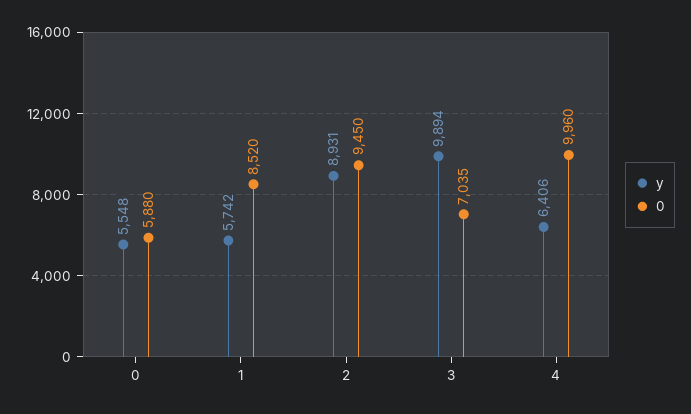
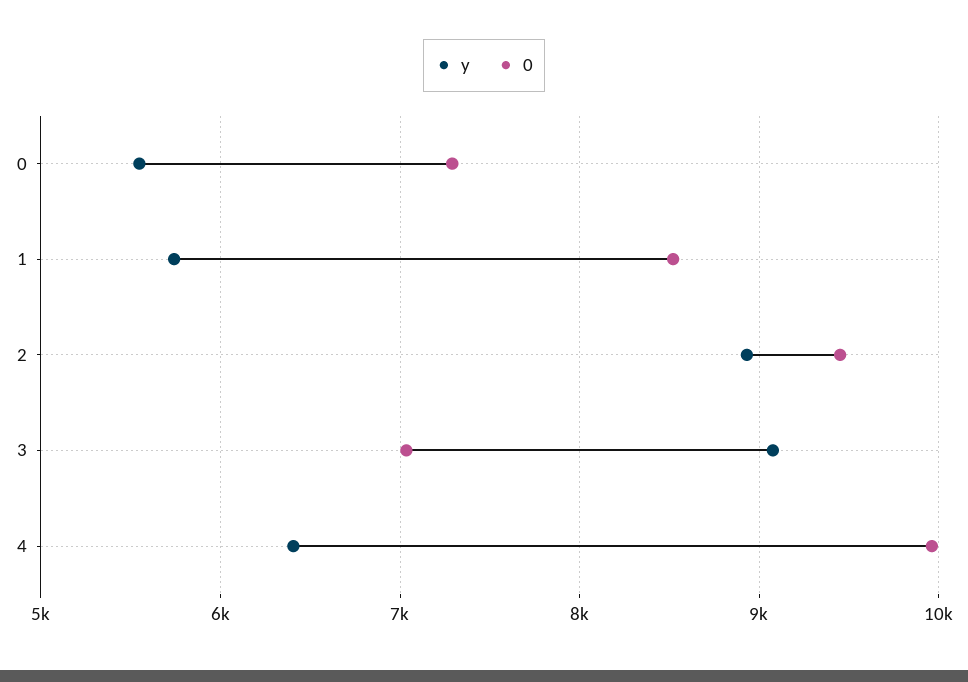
0, 0: 5880 -> 7300
y, 3: 9894 -> 9100

